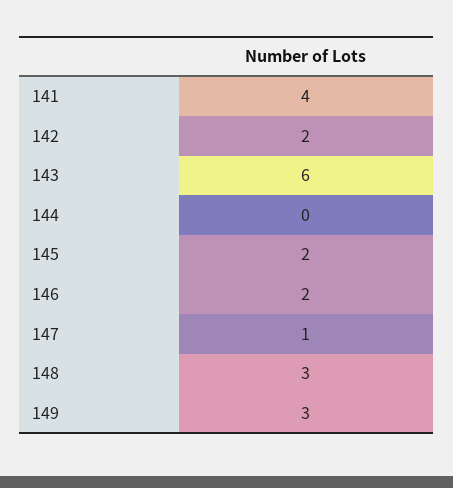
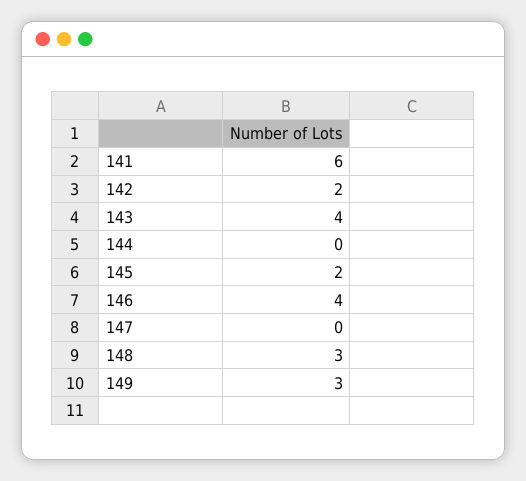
141: 4 -> 6
143: 6 -> 4
146: 2 -> 4
147: 1 -> 0

